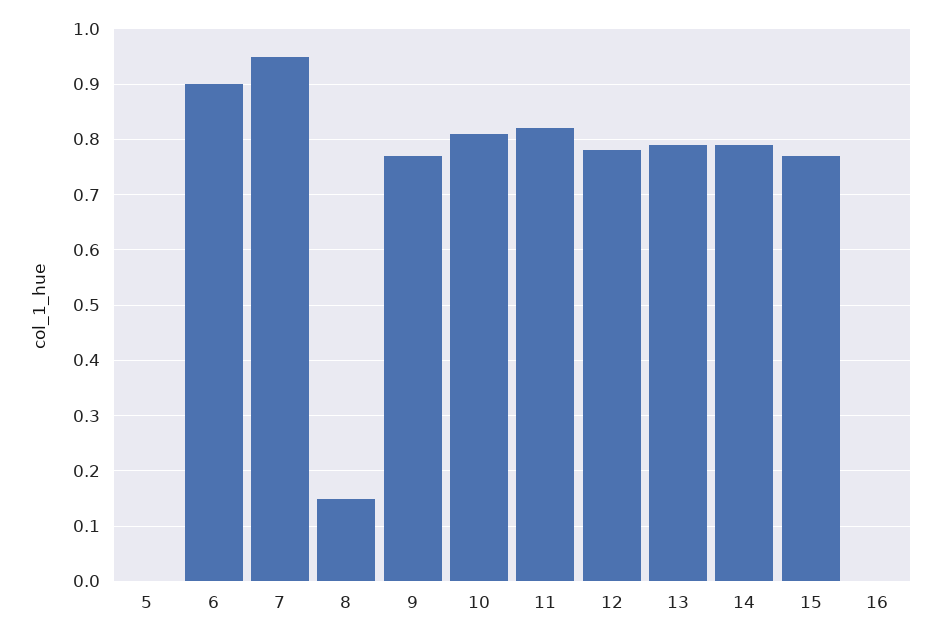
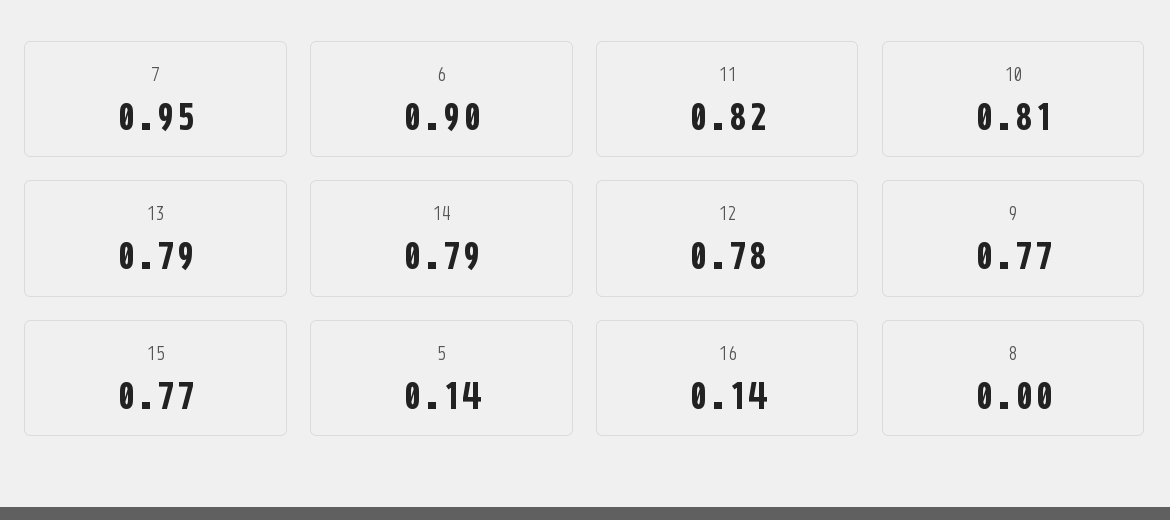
5: 0 -> 0.14
8: 0.15 -> 0
16: 0 -> 0.14

